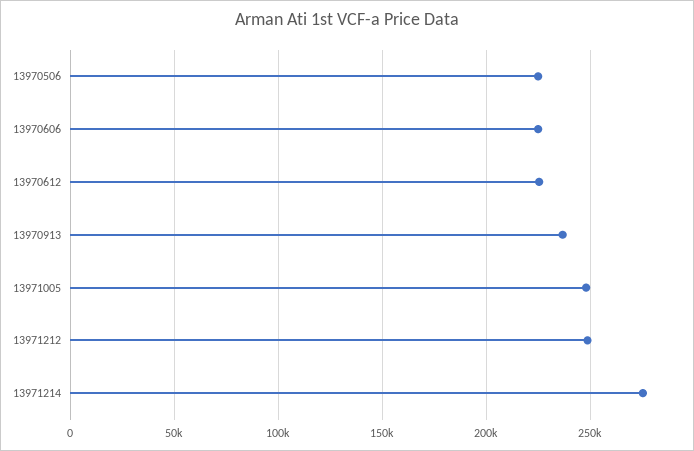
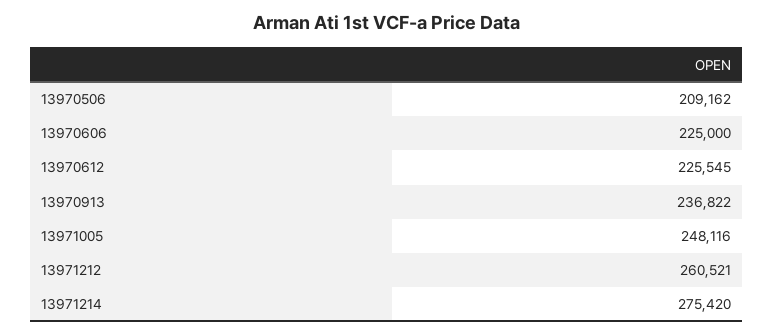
13970506: 225000 -> 209162
13971212: 250000 -> 260521

